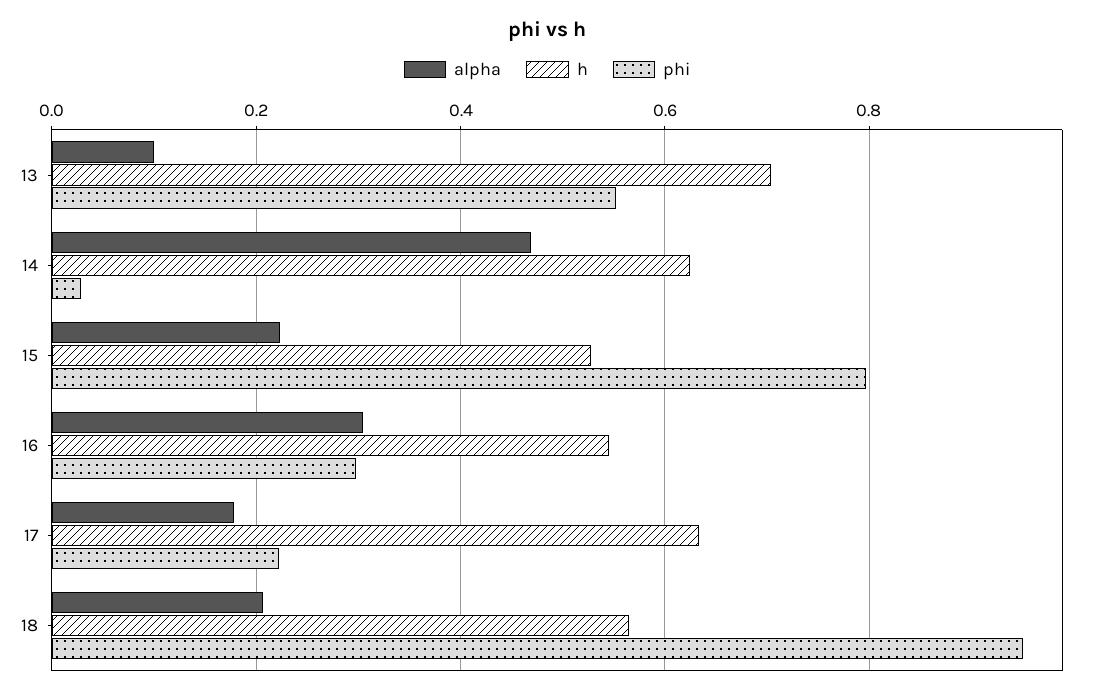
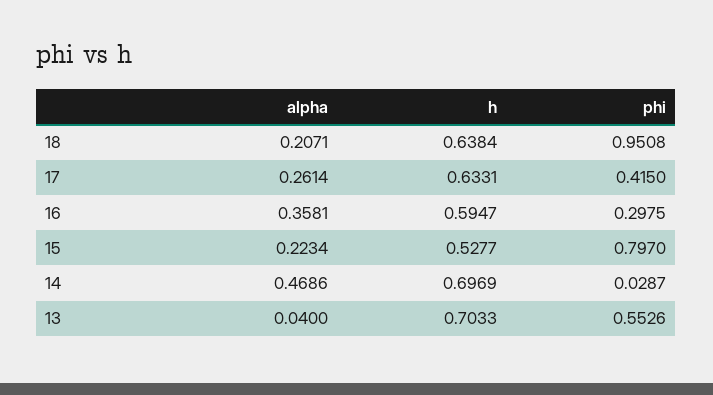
alpha, 13: 0.1 -> 0.04
h, 14: 0.62 -> 0.6969
alpha, 16: 0.3 -> 0.3581
h, 16: 0.54 -> 0.5947
alpha, 17: 0.18 -> 0.2614
phi, 17: 0.22 -> 0.415
h, 18: 0.56 -> 0.6384

